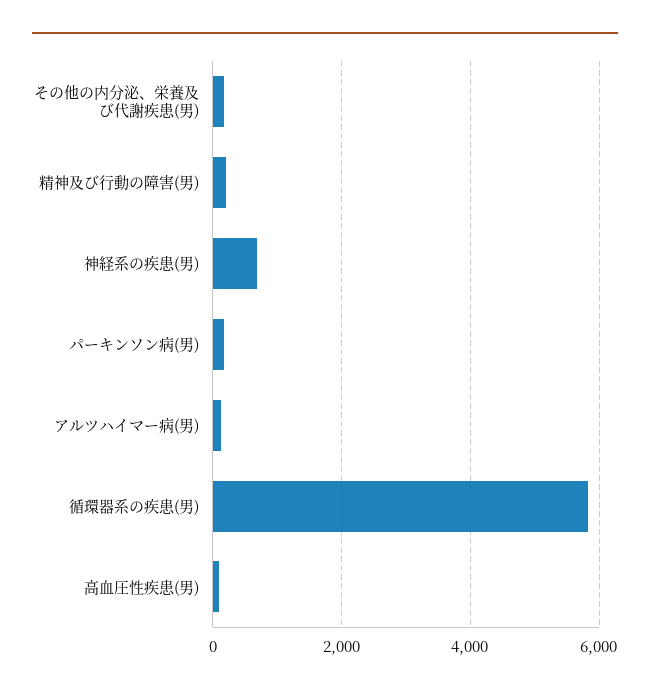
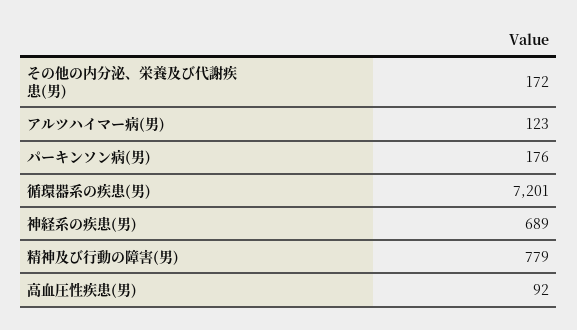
精神及び行動の障害(男): 200 -> 779
循環器系の疾患(男): 5800 -> 7201

